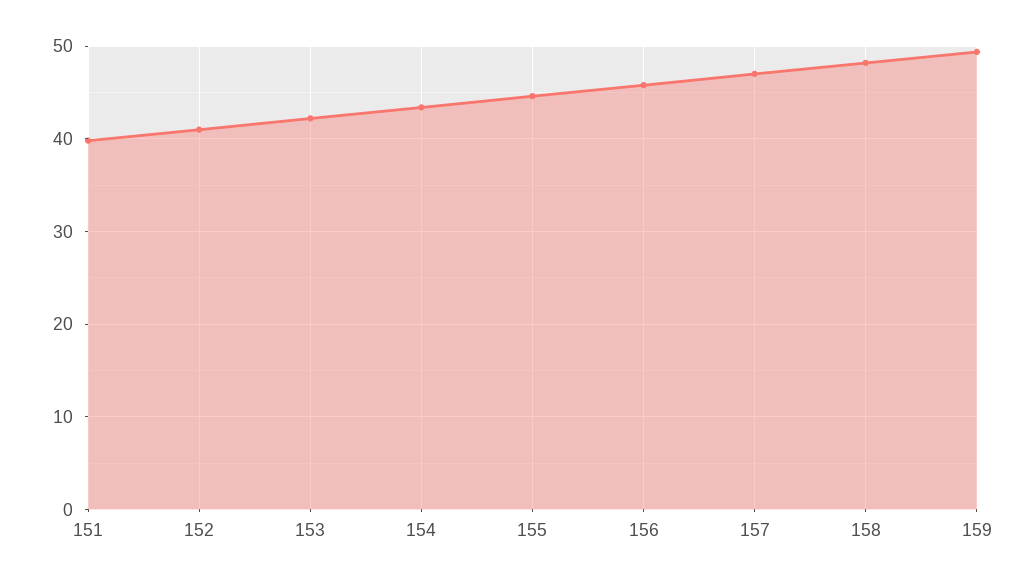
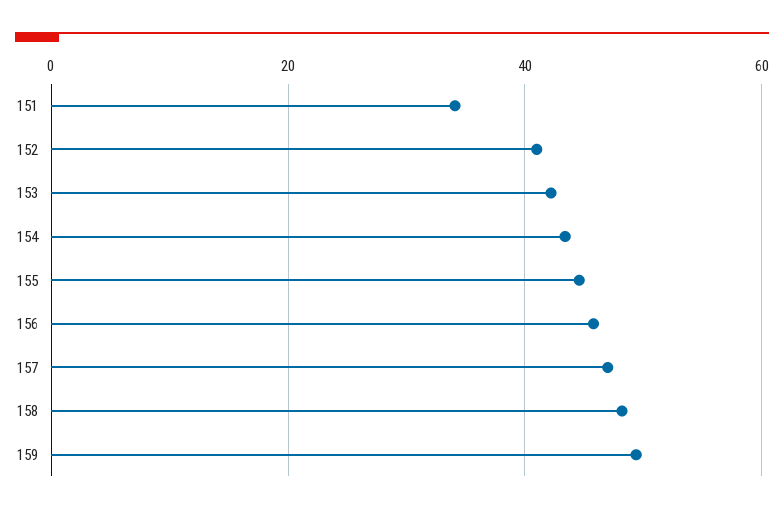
151: 40 -> 34

